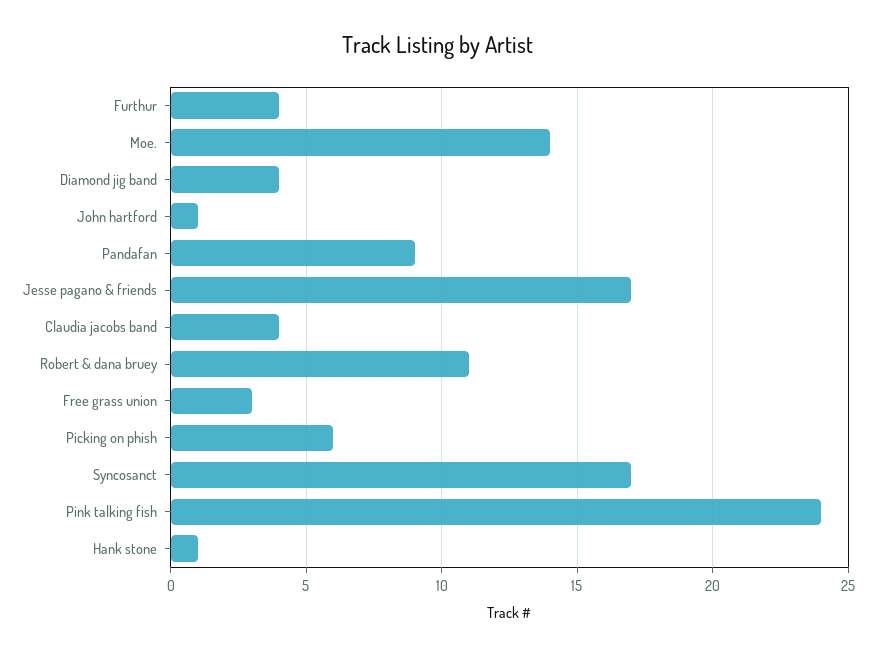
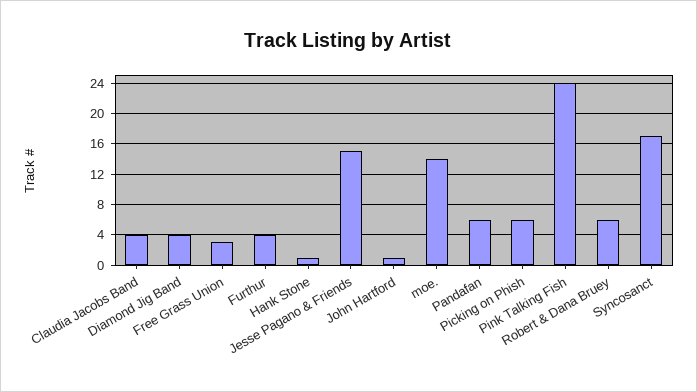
Pandafan: 9 -> 6
Jesse pagano & friends: 17 -> 15
Robert & dana bruey: 11 -> 6

